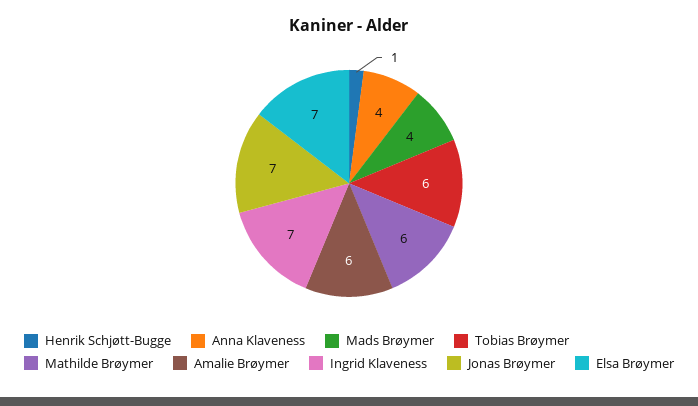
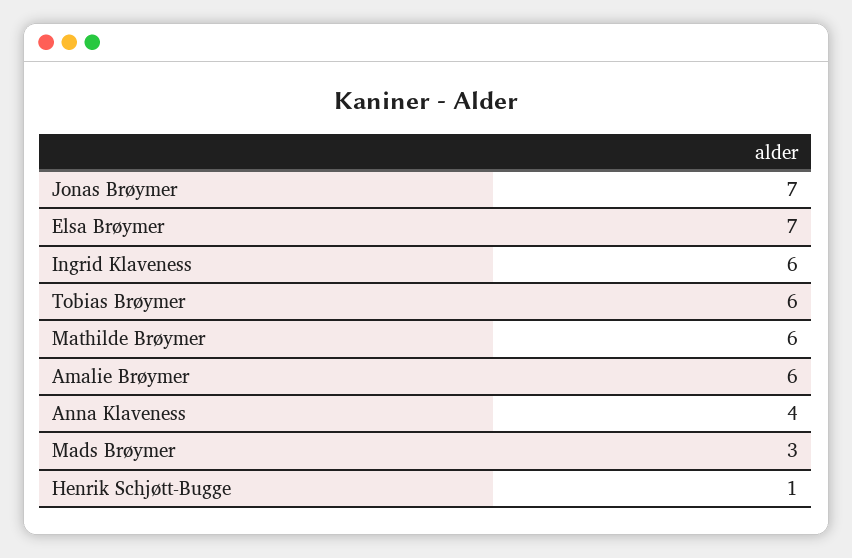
Mads Brøymer: 4 -> 3
Ingrid Klaveness: 7 -> 6

